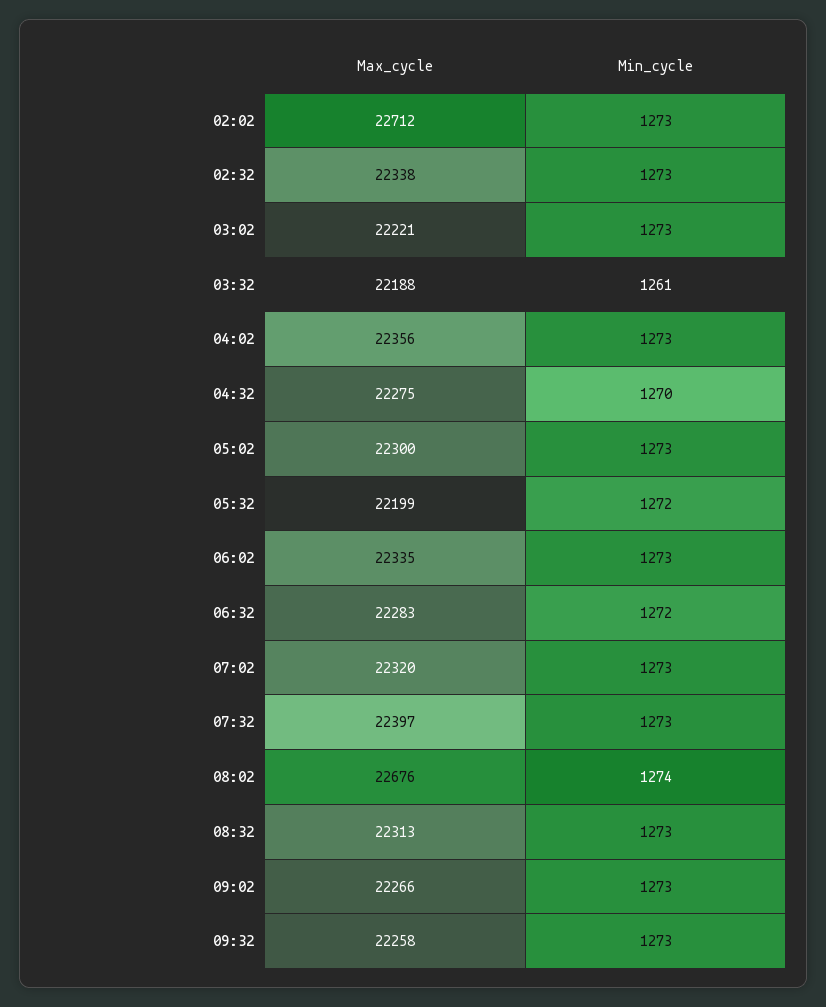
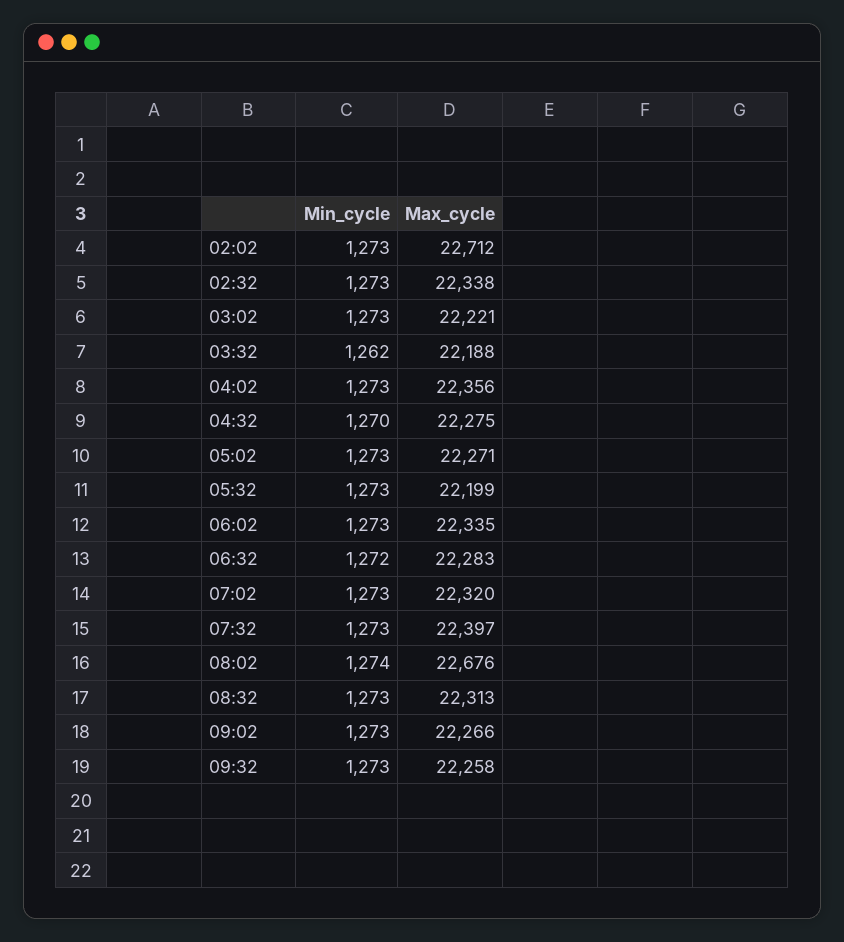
Min_cycle, 03:32: 1261 -> 1262
Max_cycle, 05:02: 22300 -> 22271
Min_cycle, 05:32: 1272 -> 1273

